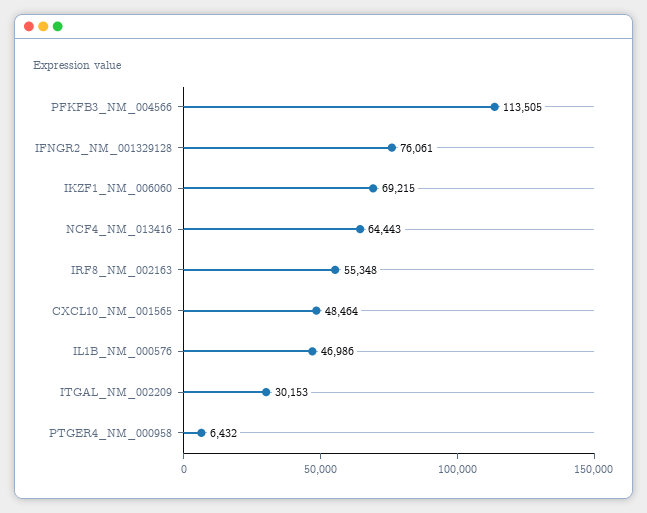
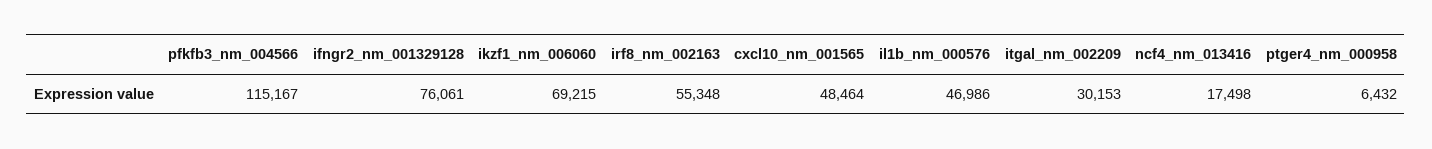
PFKFB3_NM_004566: 113505 -> 115167
NCF4_NM_013416: 64443 -> 17498

